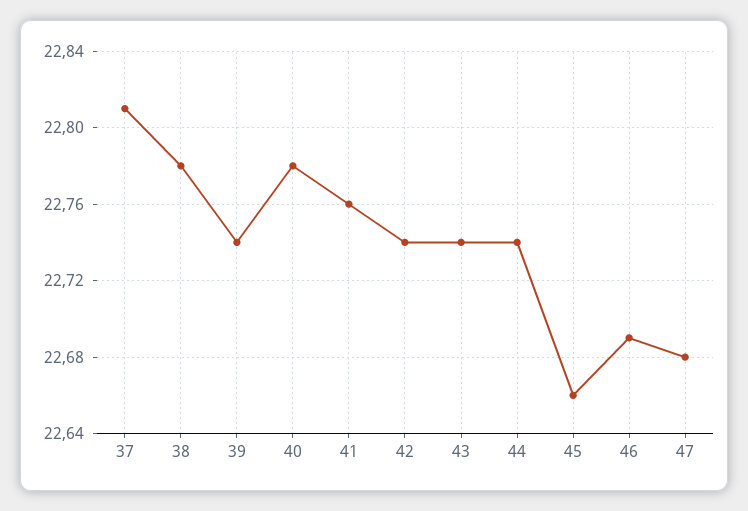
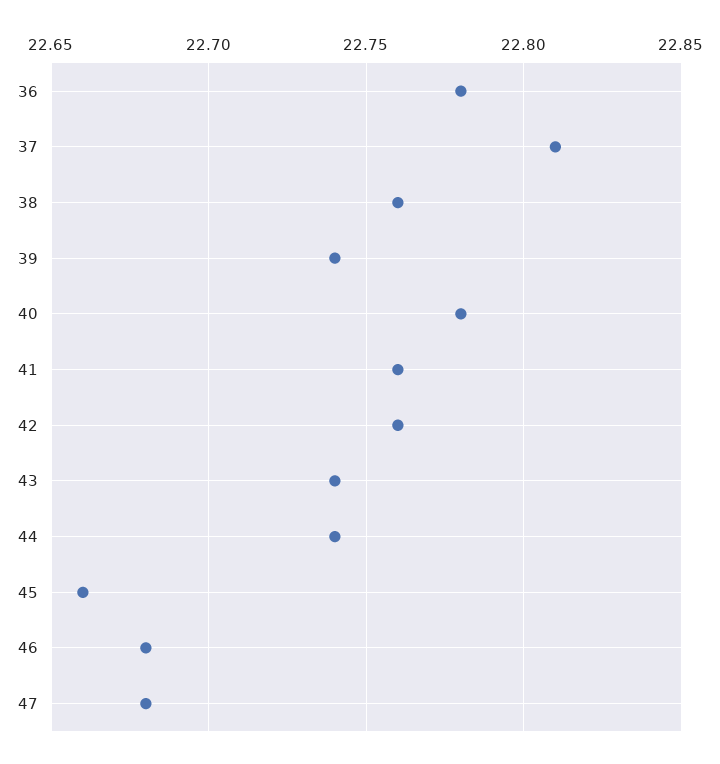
38: 22.78 -> 22.76
42: 22.74 -> 22.76
46: 22.69 -> 22.68
36: none -> 22.78

